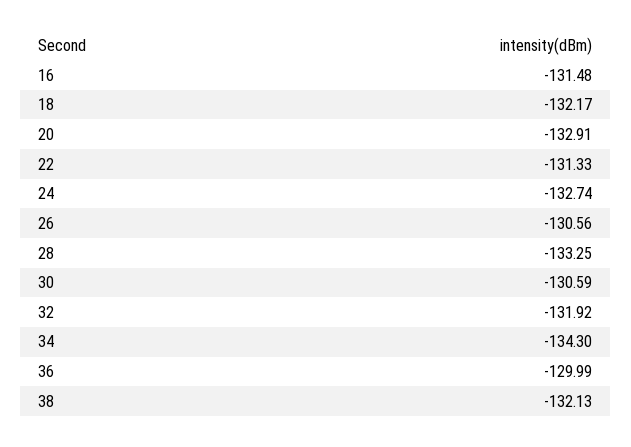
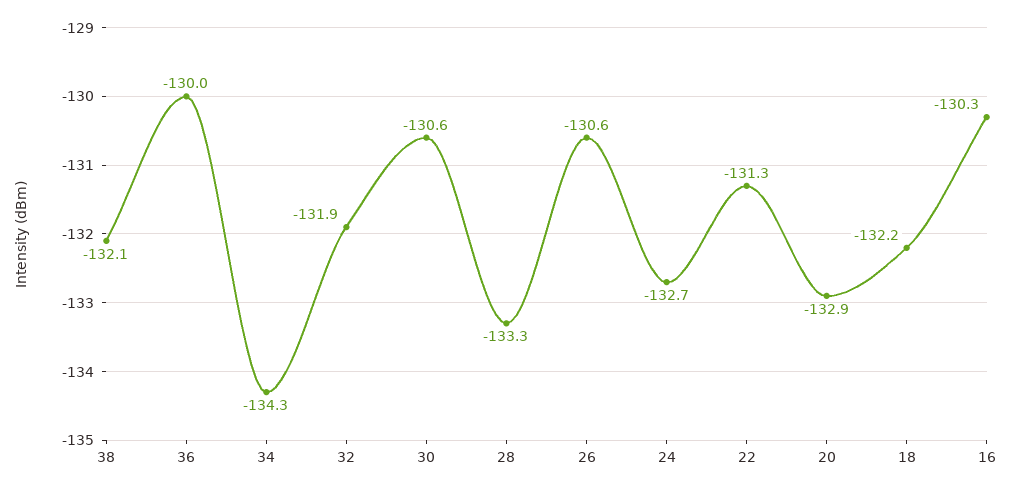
16: -131.48 -> -130.3

